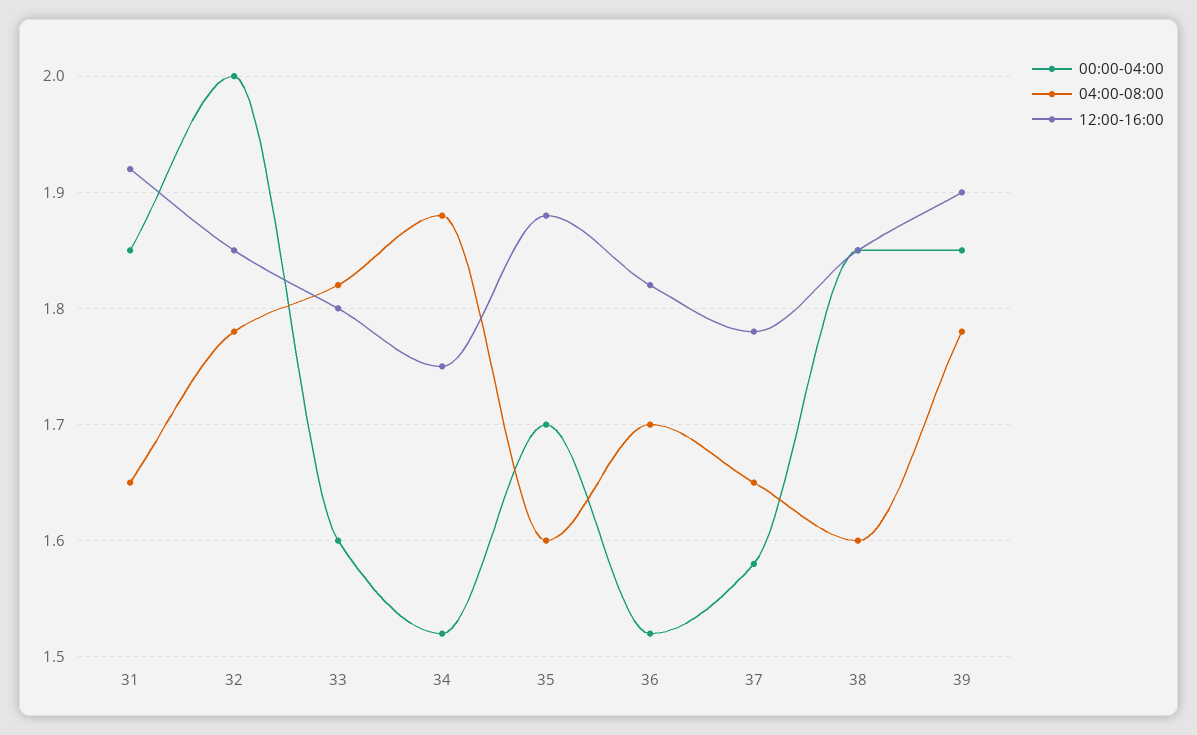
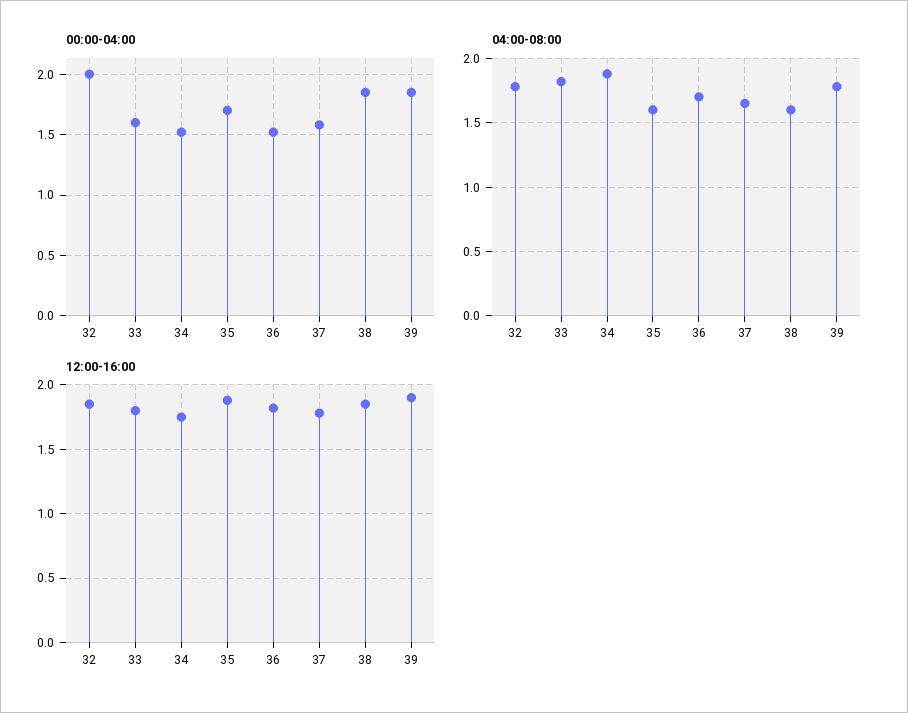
00:00-04:00, 31: 1.85 -> none
04:00-08:00, 31: 1.65 -> none
12:00-16:00, 31: 1.92 -> none

